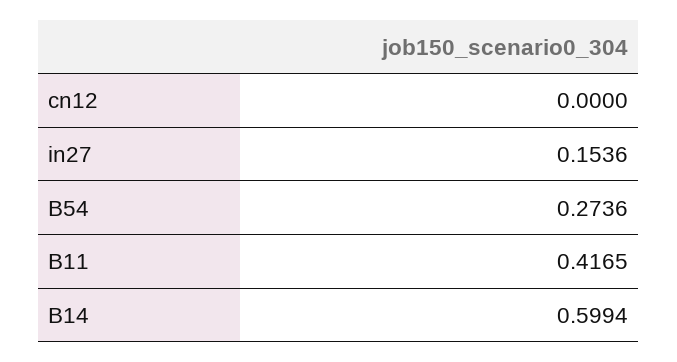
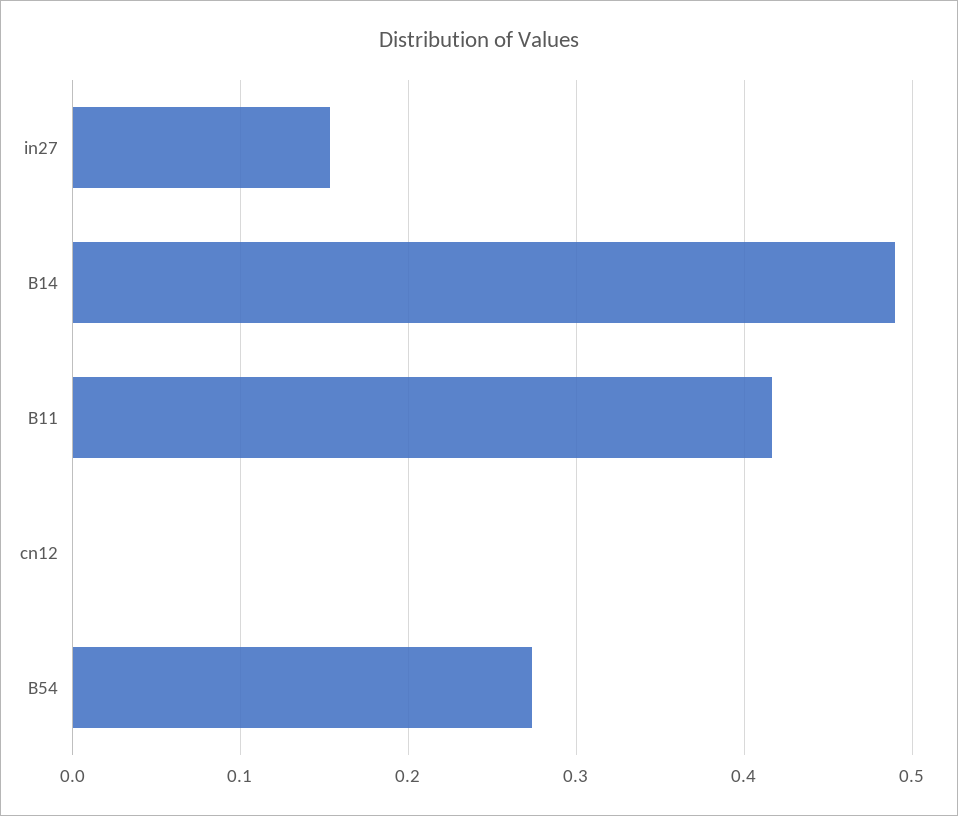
B14: 0.5994 -> 0.49

